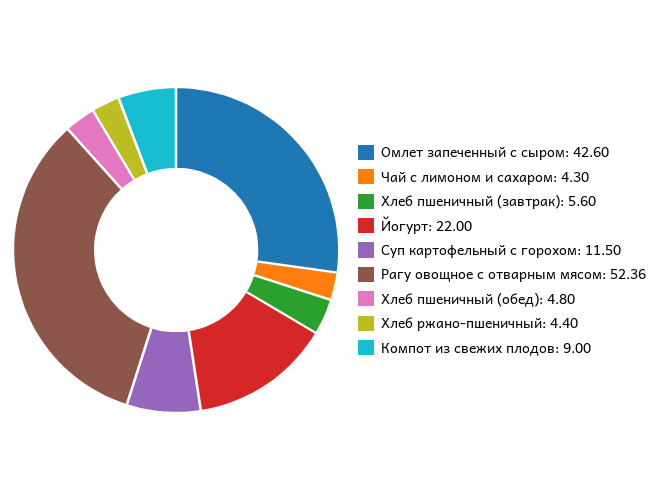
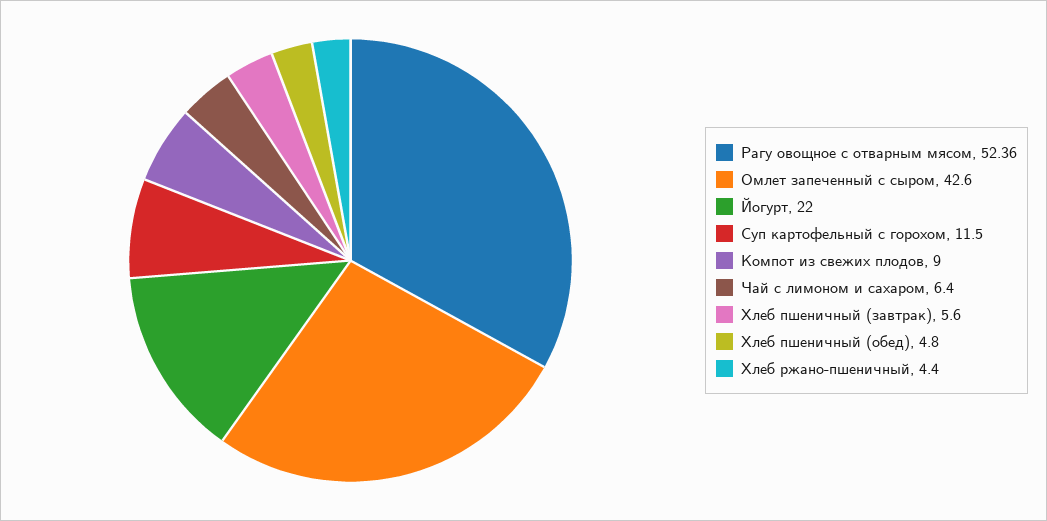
Чай с лимоном и сахаром: 4.3 -> 6.4

